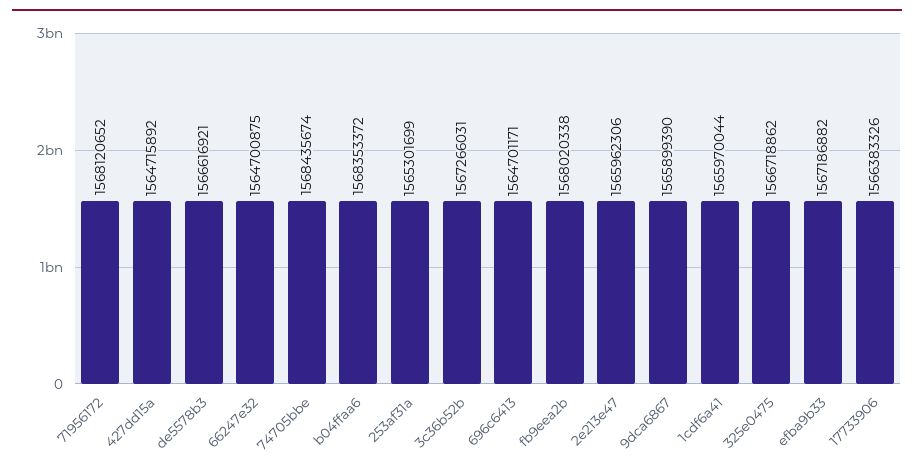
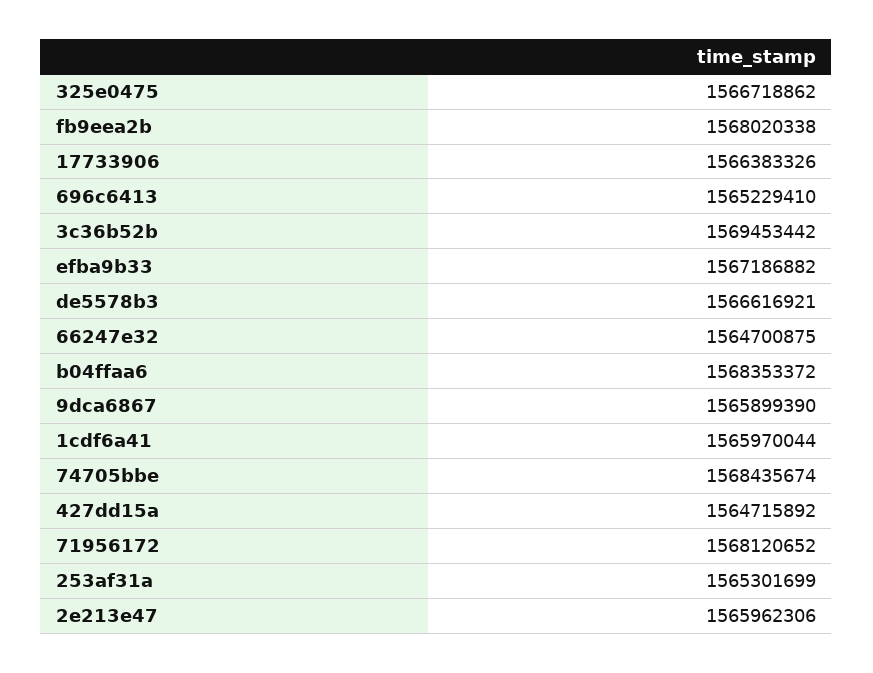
3c36b52b: 1567266031 -> 1569453442
696c6413: 1564701171 -> 1565229410

